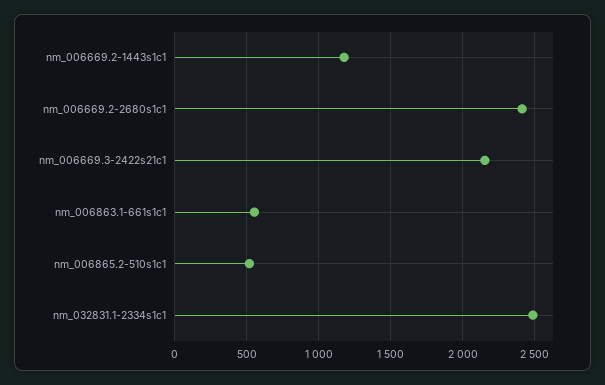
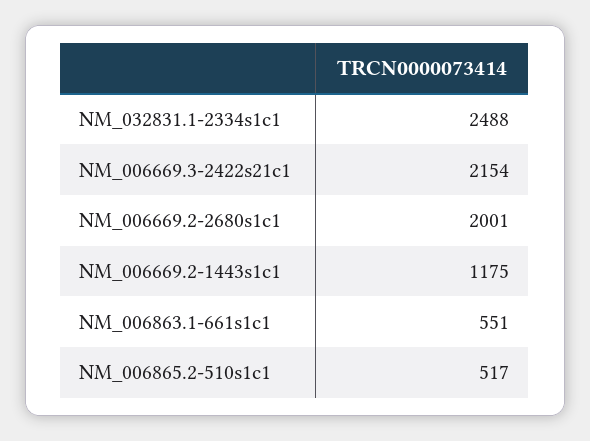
nm_006669.2-2680s1c1: 2400 -> 2001

